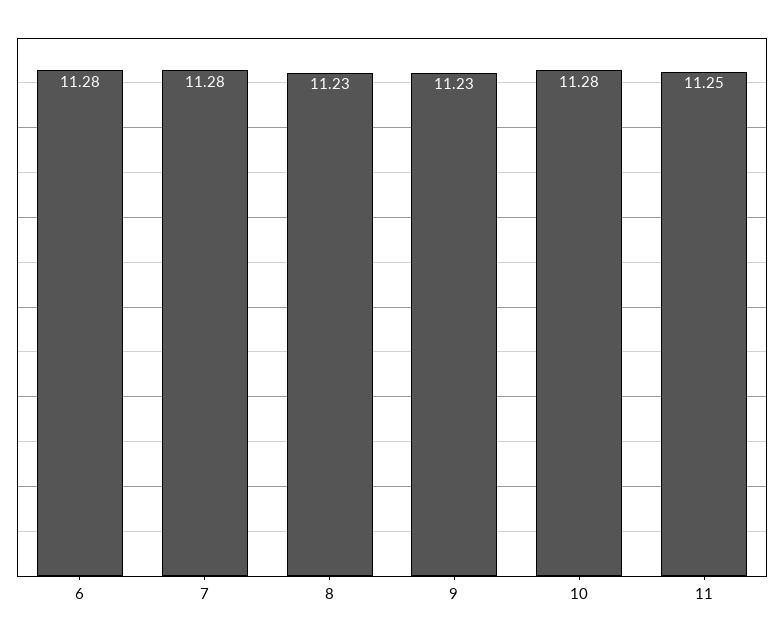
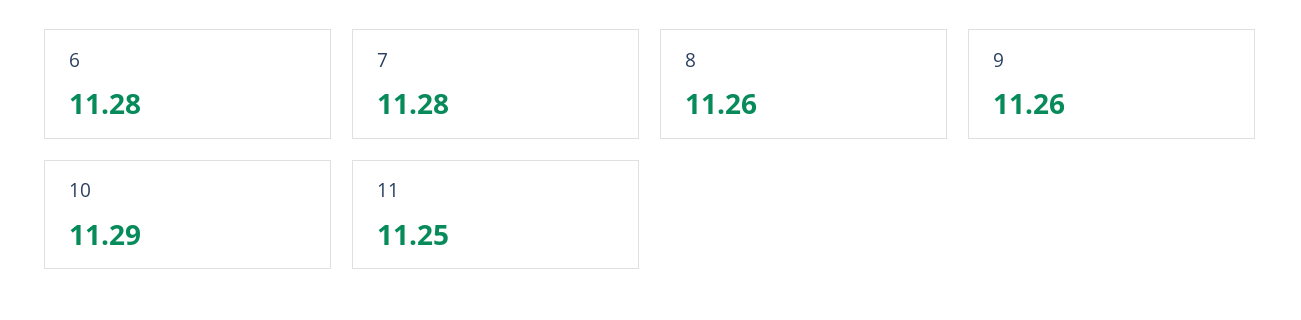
8: 11.23 -> 11.26
9: 11.23 -> 11.26
10: 11.28 -> 11.29

